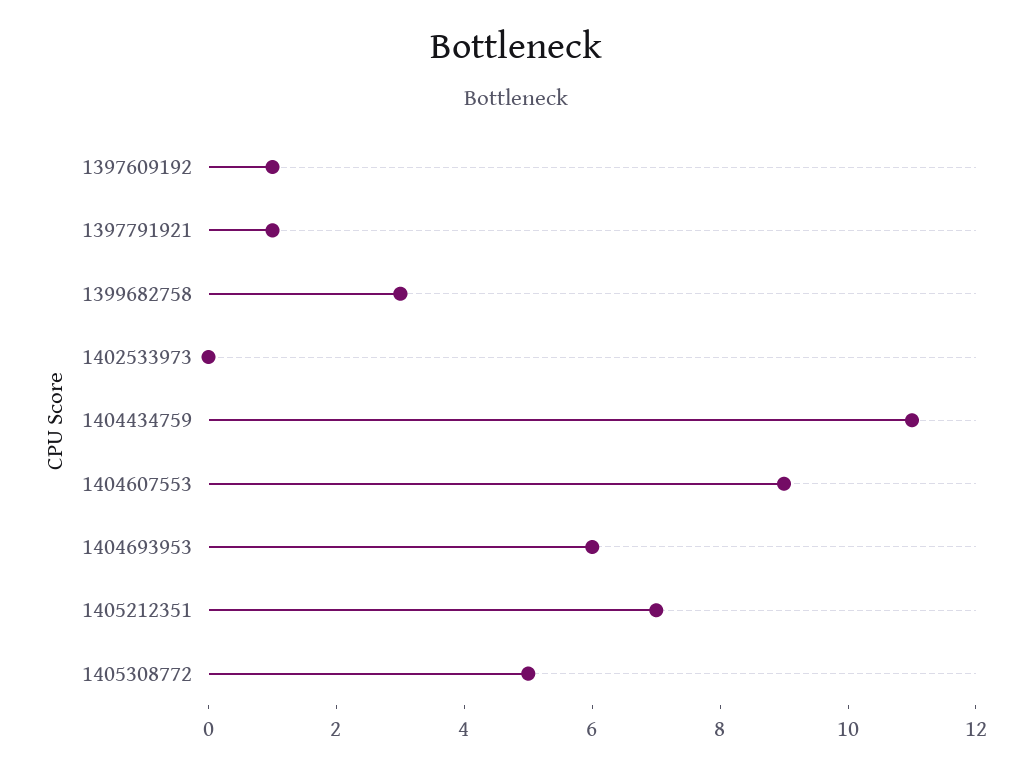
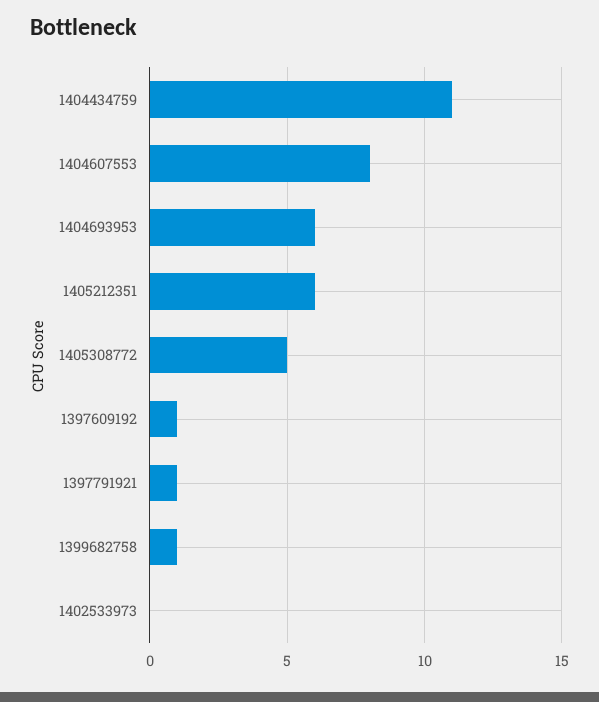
1399682758: 3 -> 1
1404607553: 9 -> 8
1405212351: 7 -> 6

